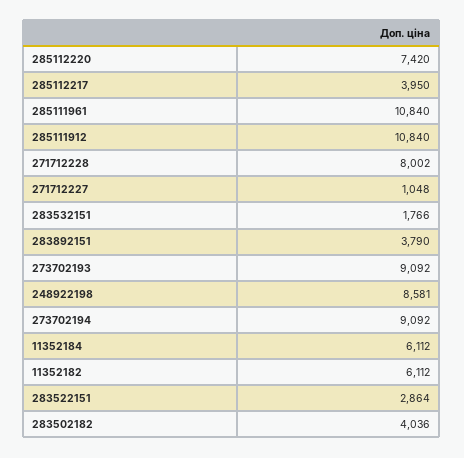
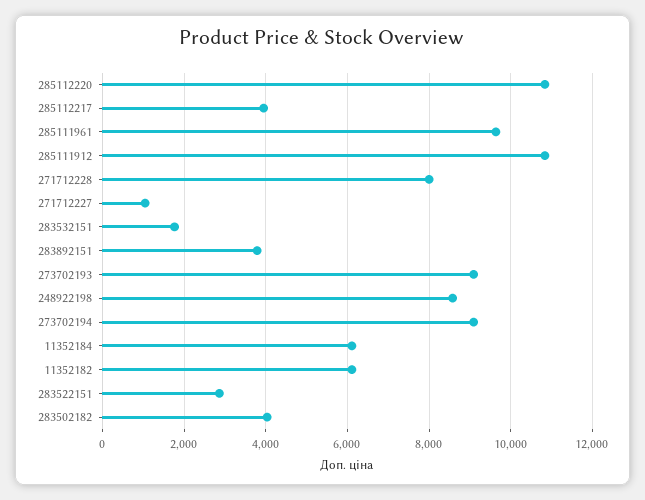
285112220: 7420 -> 10800
285111961: 10840 -> 9600

